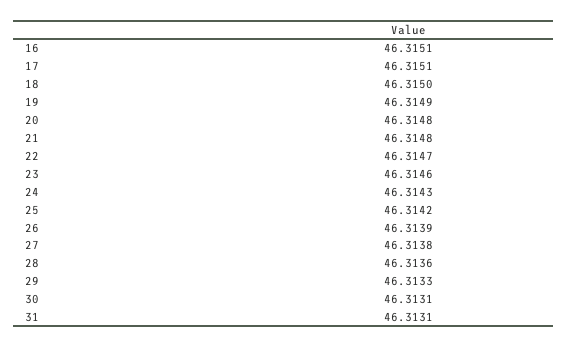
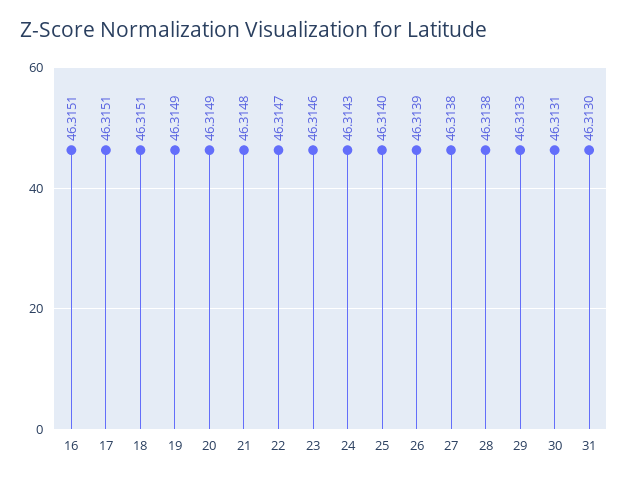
18: 46.315 -> 46.3151
20: 46.3148 -> 46.3149
25: 46.3142 -> 46.314
28: 46.3136 -> 46.3138
31: 46.3131 -> 46.313

